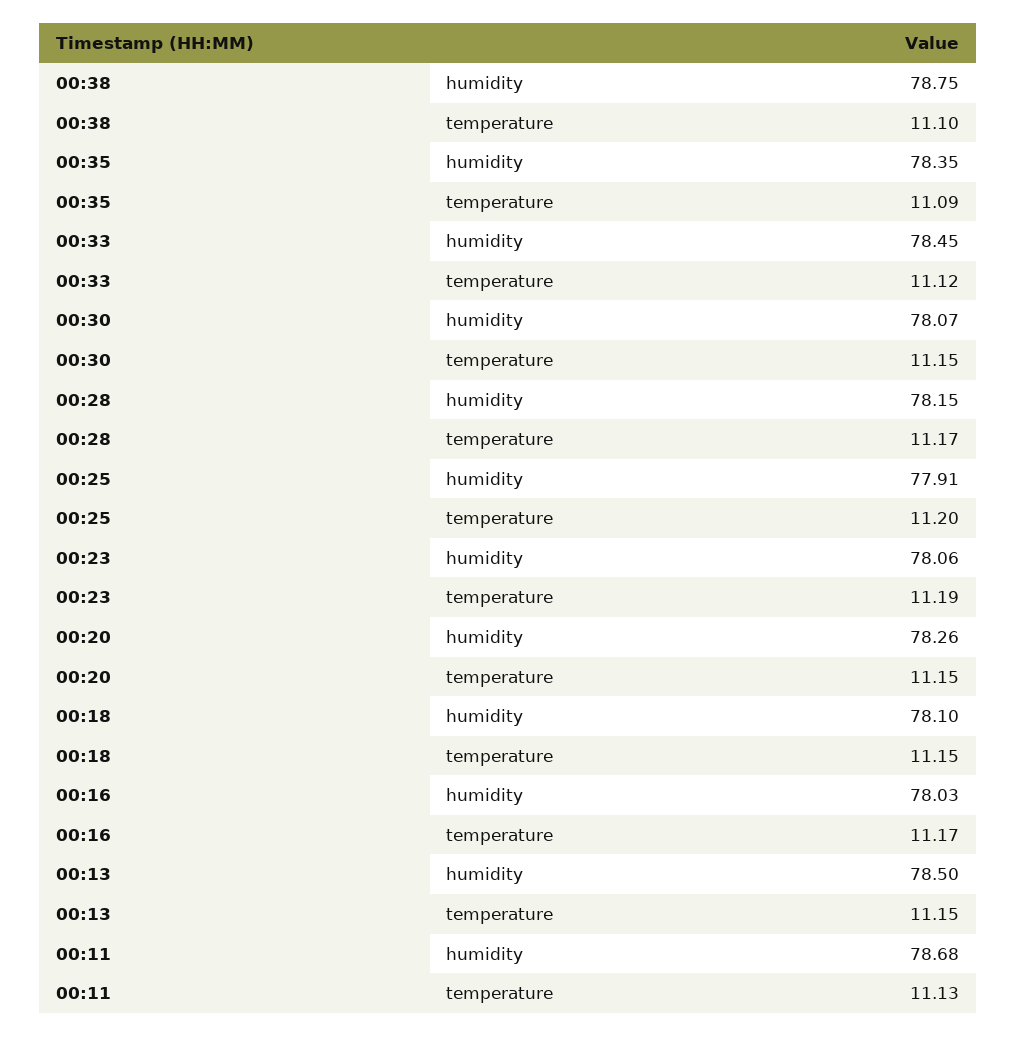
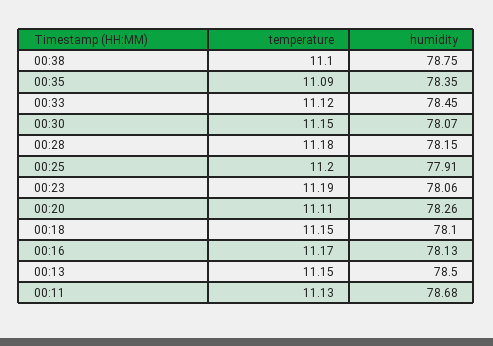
00:28, temperature: 11.17 -> 11.18
00:20, temperature: 11.15 -> 11.11
00:16, humidity: 78.03 -> 78.13

